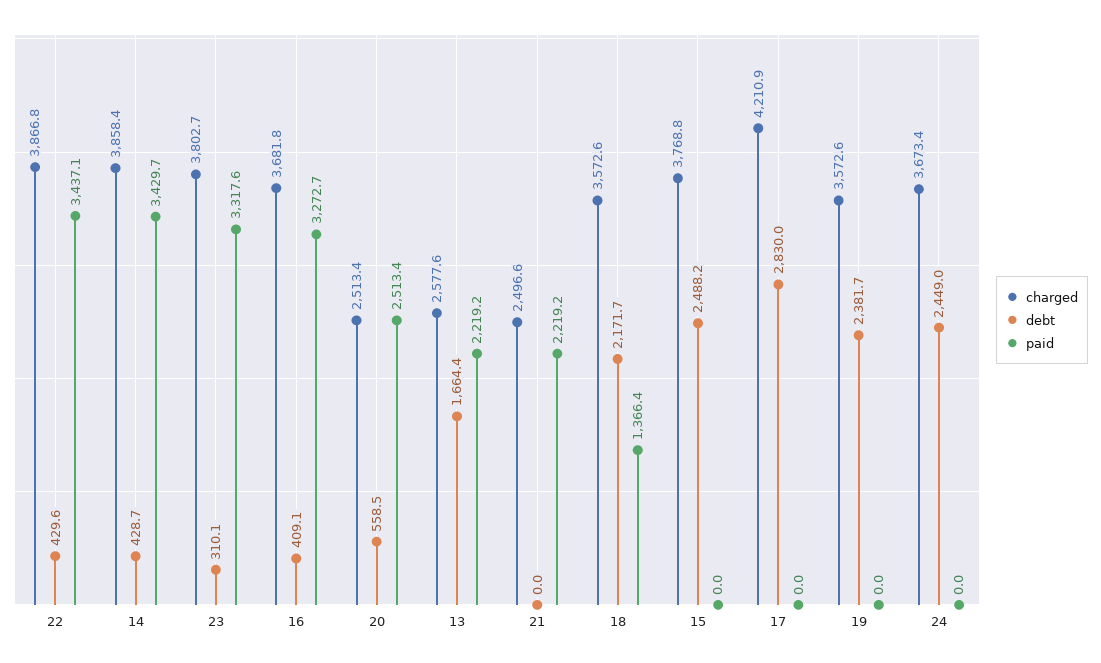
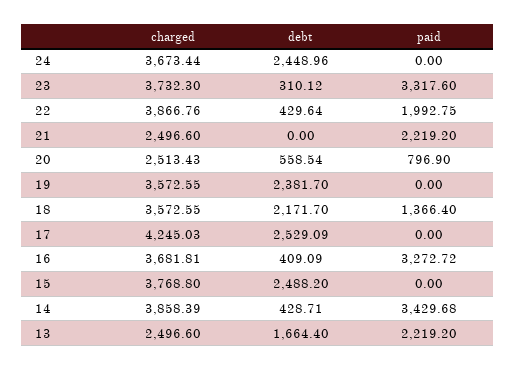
paid, 22: 3437.1 -> 1992.75
charged, 23: 3802.7 -> 3732.3
paid, 20: 2513.4 -> 796.9
charged, 13: 2577.6 -> 2496.6
charged, 17: 4210.9 -> 4245.03
debt, 17: 2830 -> 2529.09

